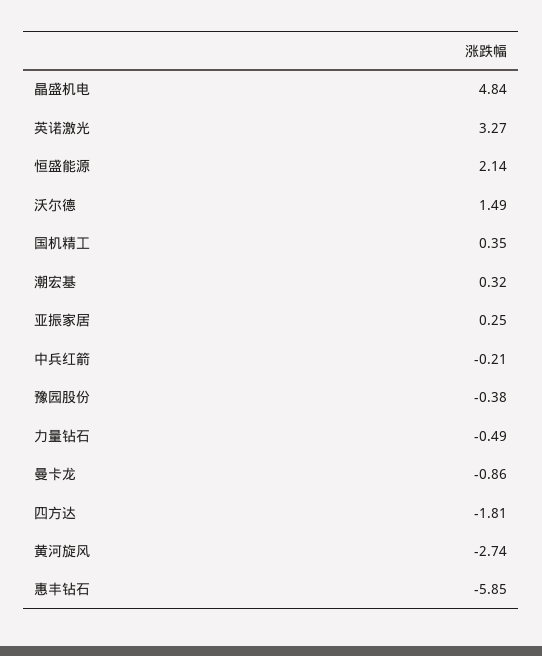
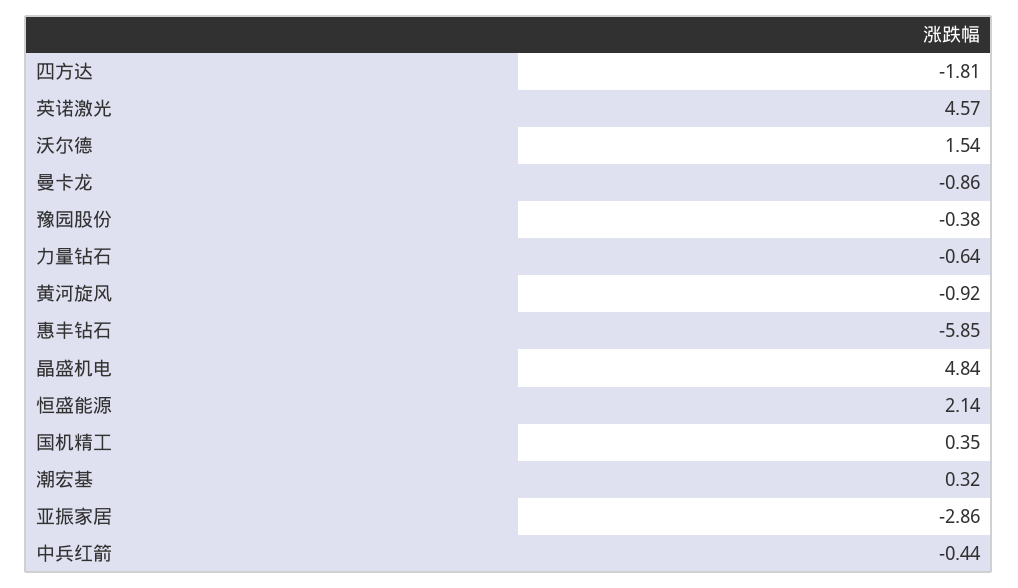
英诺激光: 3.27 -> 4.57
沃尔德: 1.49 -> 1.54
亚振家居: 0.25 -> -2.86
中兵红箭: -0.21 -> -0.44
力量钻石: -0.49 -> -0.64
黄河旋风: -2.74 -> -0.92

